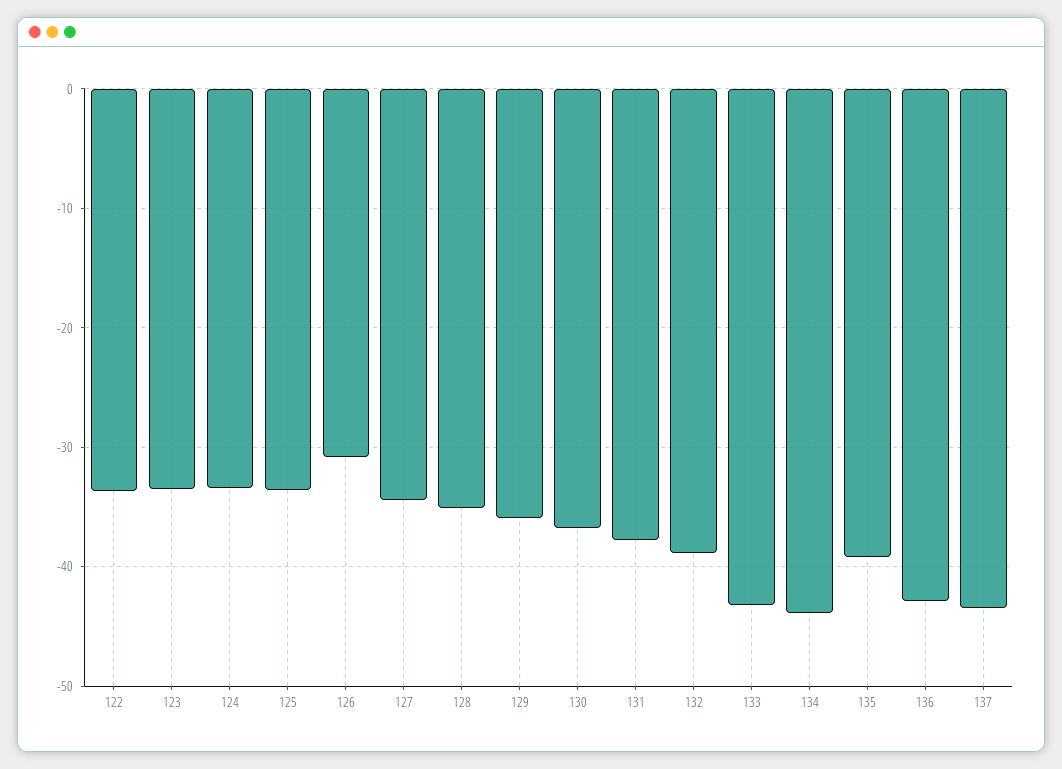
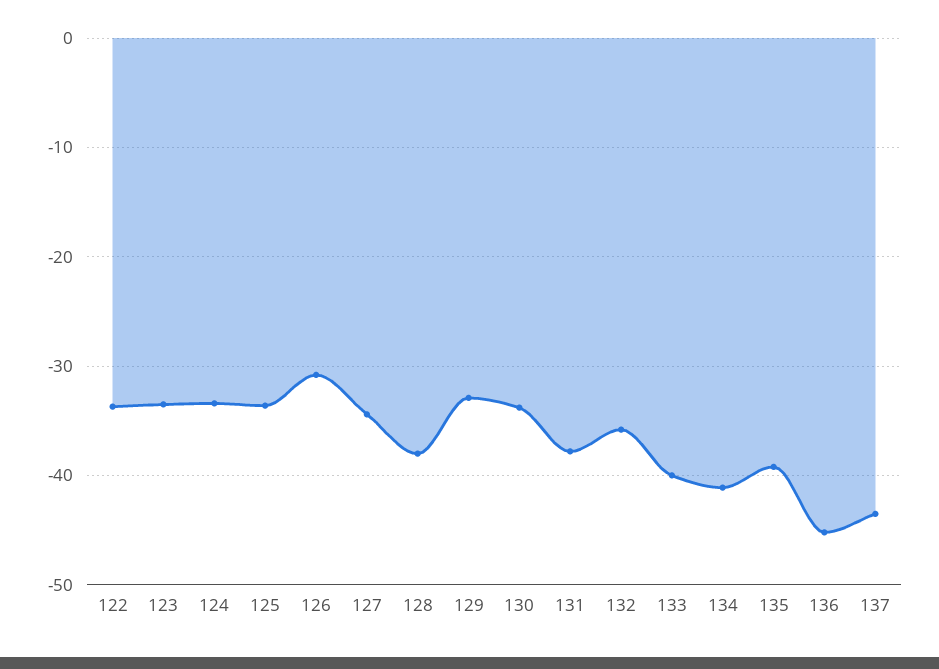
128: -35 -> -38
129: -36 -> -33
130: -37 -> -34
132: -39 -> -36
133: -43 -> -40
134: -44 -> -41
136: -43 -> -45

